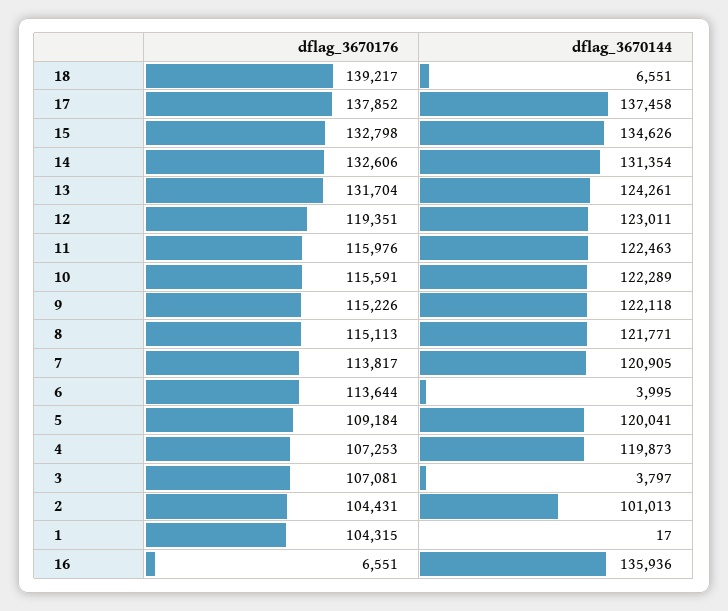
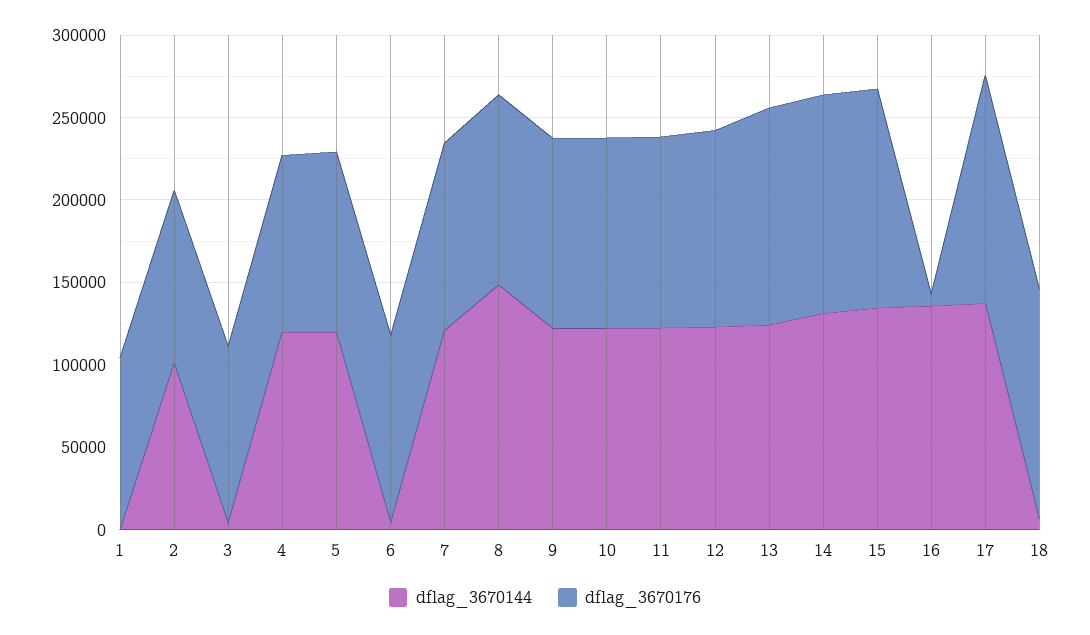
dflag_3670144, 8: 121771 -> 150000

